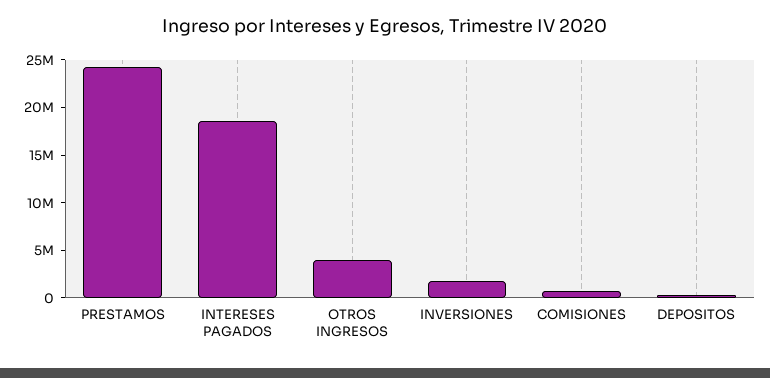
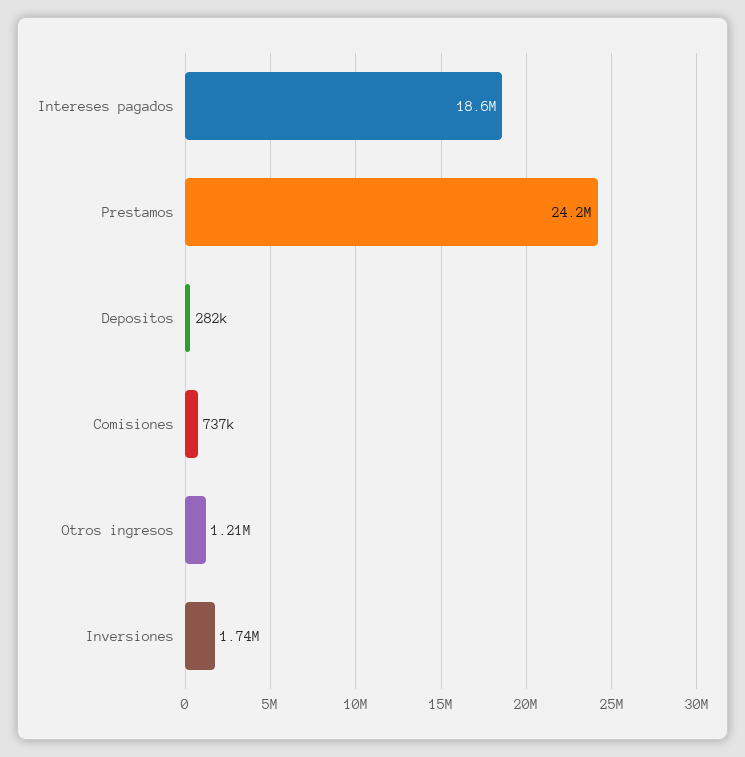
OTROS INGRESOS: 4000000 -> 1210000

